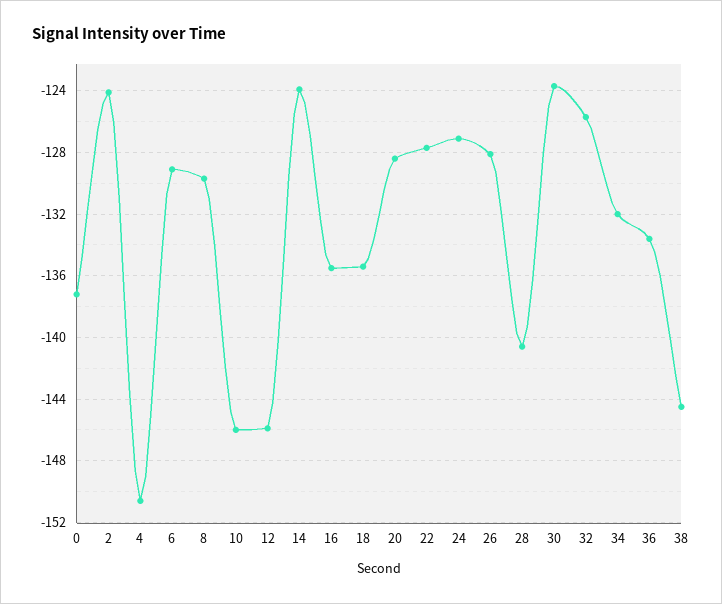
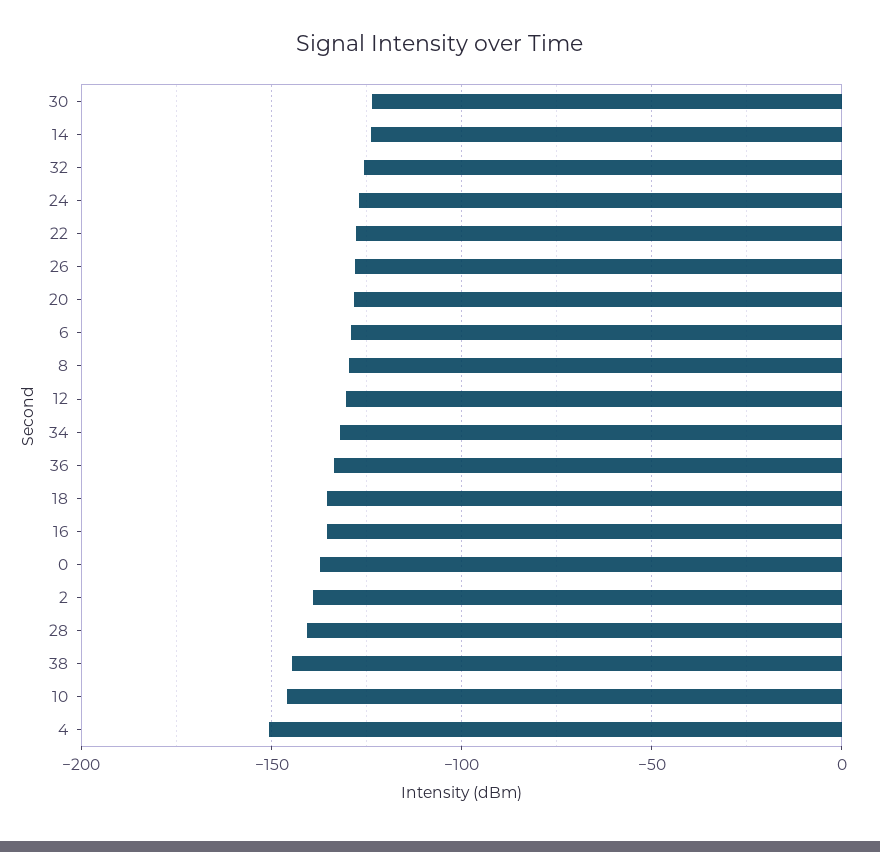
2: -124 -> -140
12: -146 -> -130

